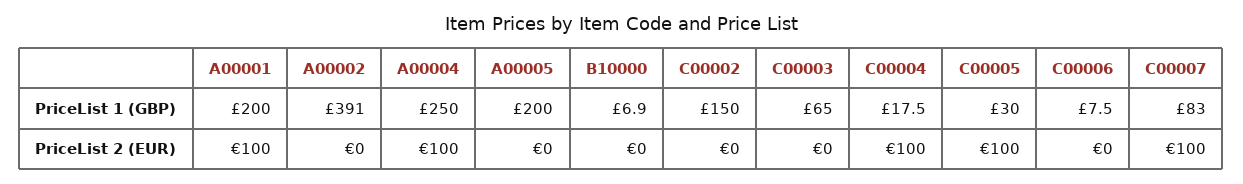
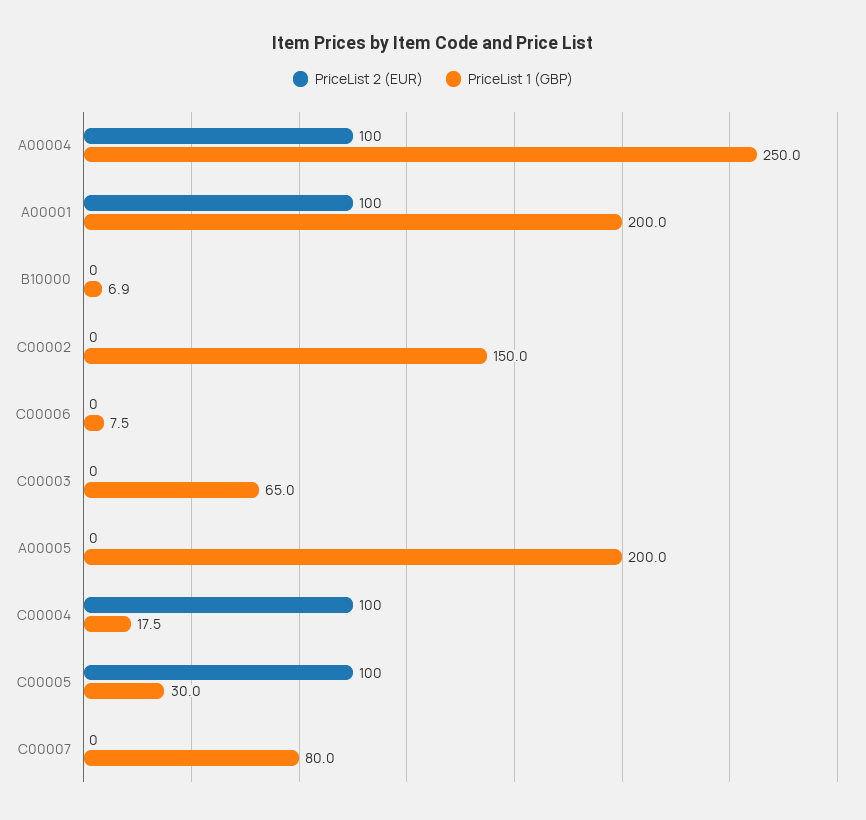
PriceList 1 (GBP), A00002: 391 -> none
PriceList 1 (GBP), C00007: 83 -> 80
PriceList 2 (EUR), A00002: 0 -> none
PriceList 2 (EUR), C00007: 100 -> 0

